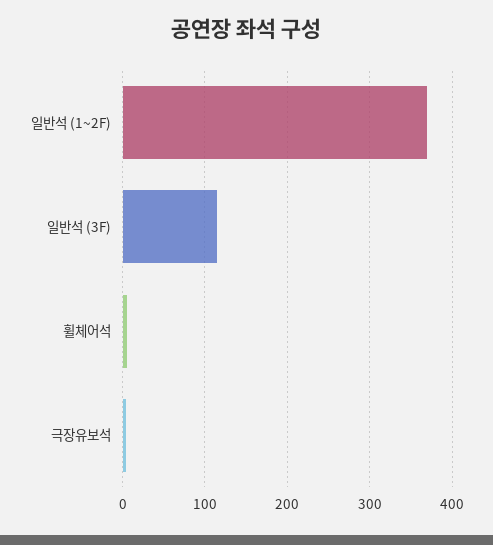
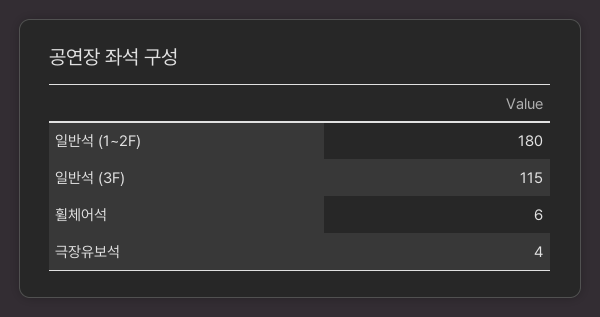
일반석 (1~2F): 370 -> 180

